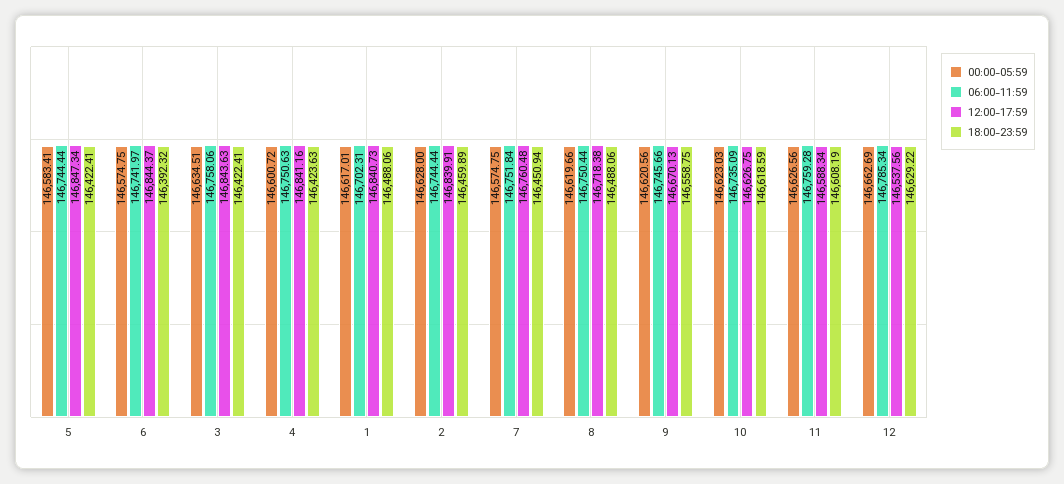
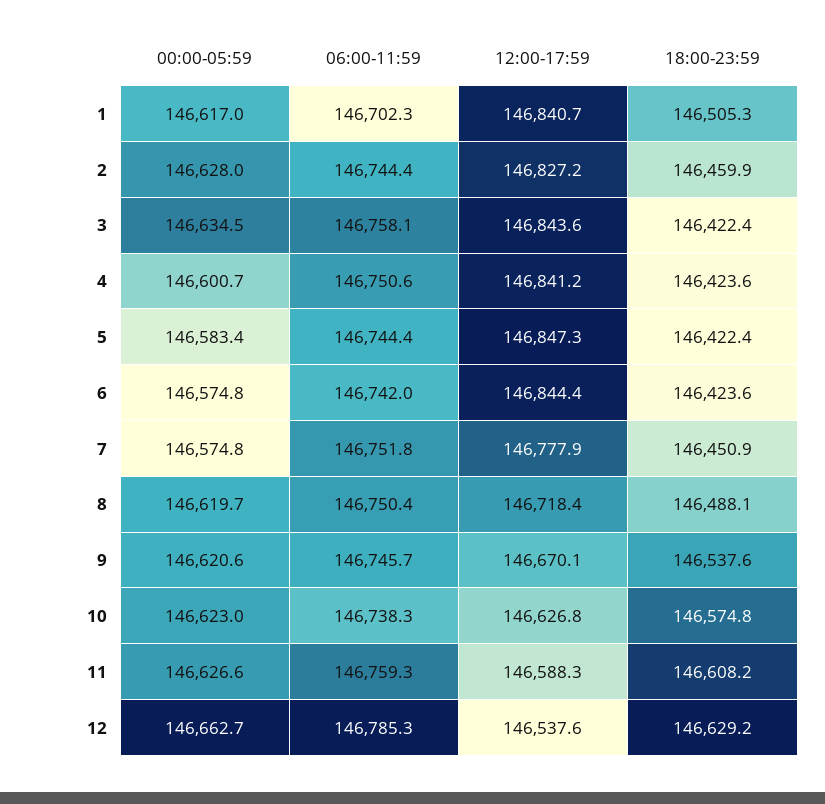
18:00-23:59, 6: 146392.32 -> 146423.6
18:00-23:59, 1: 146488.06 -> 146505.3
12:00-17:59, 2: 146839.91 -> 146827.2
12:00-17:59, 7: 146760.48 -> 146777.9
18:00-23:59, 9: 146558.75 -> 146537.6
06:00-11:59, 10: 146735.09 -> 146738.3
18:00-23:59, 10: 146618.59 -> 146574.8

